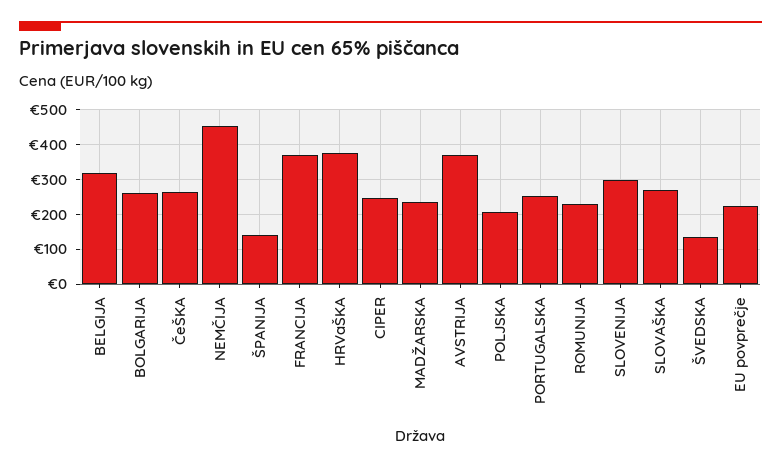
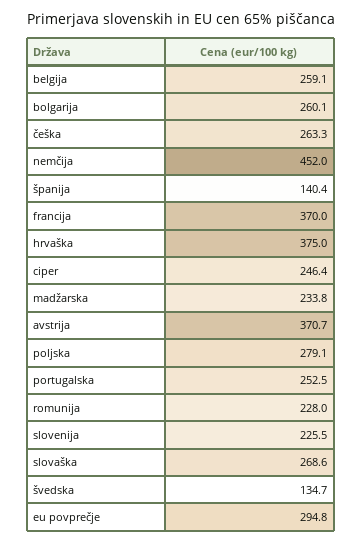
BELGIJA: 320 -> 259.1
POLJSKA: 200 -> 279.1
SLOVENIJA: 300 -> 225.5
EU povprečje: 220 -> 294.8

